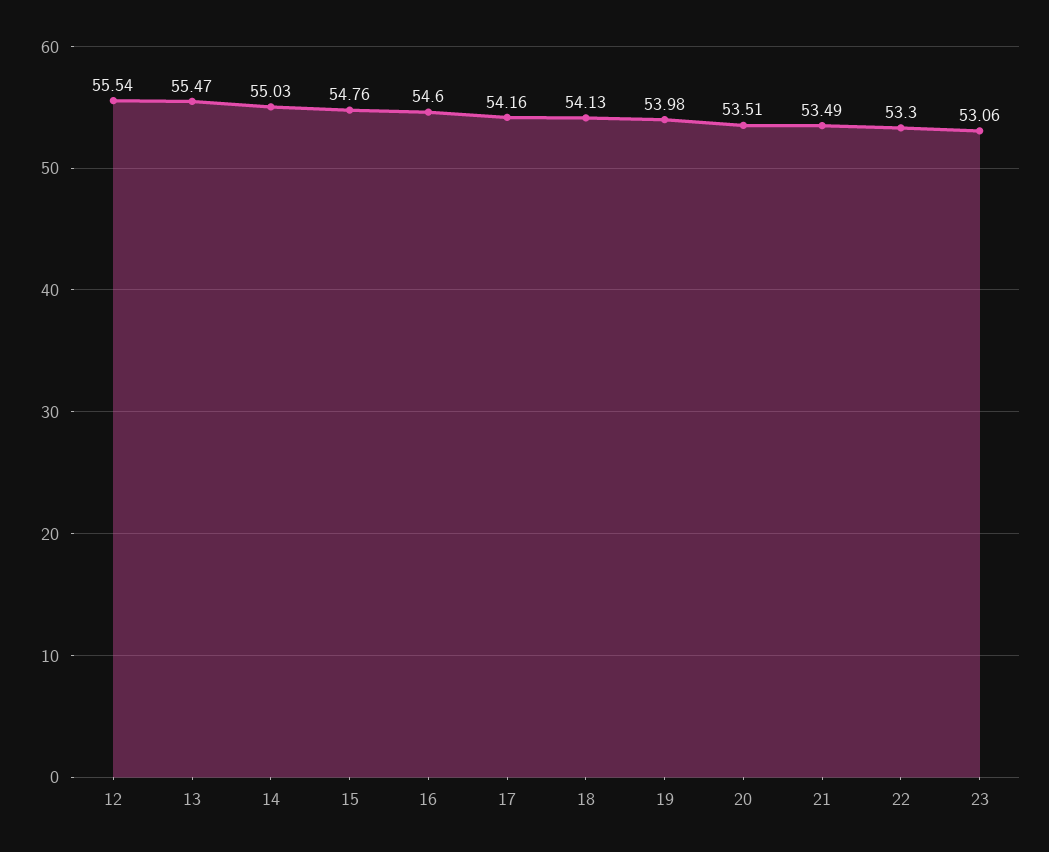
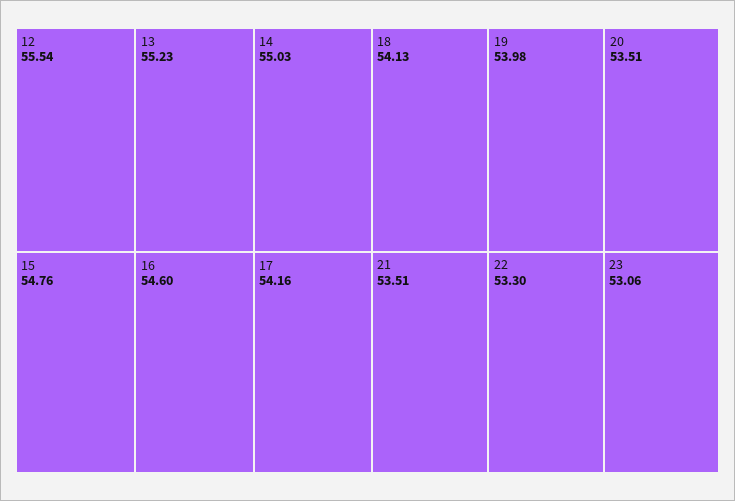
13: 55.47 -> 55.23
21: 53.49 -> 53.51

